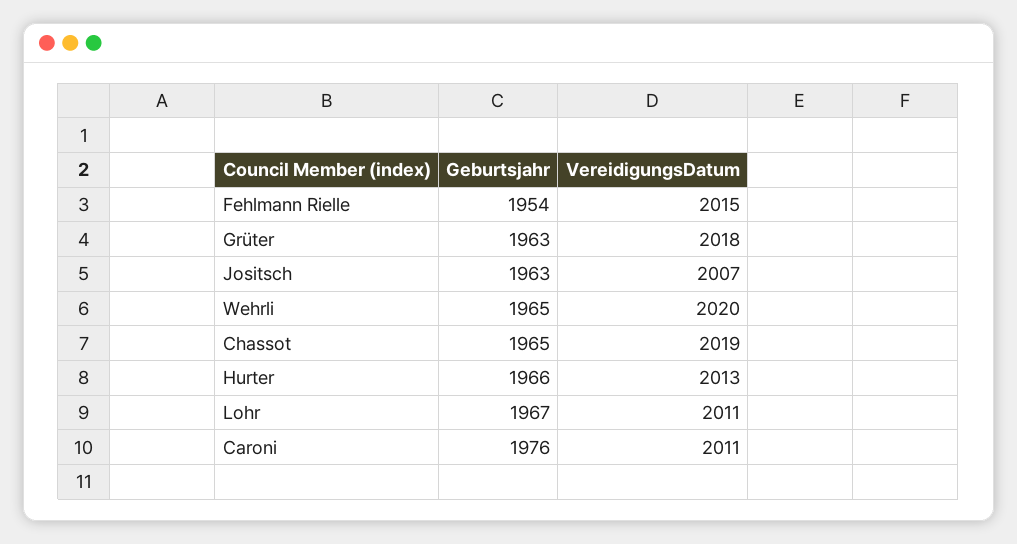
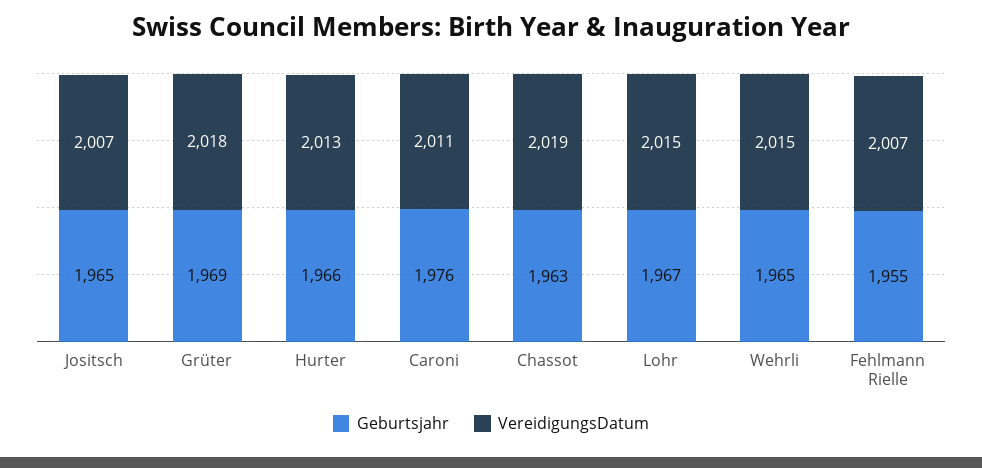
Geburtsjahr, Fehlmann Rielle: 1954 -> 1955
VereidigungsDatum, Fehlmann Rielle: 2015 -> 2007
Geburtsjahr, Grüter: 1963 -> 1969
Geburtsjahr, Jositsch: 1963 -> 1965
VereidigungsDatum, Wehrli: 2020 -> 2015
Geburtsjahr, Chassot: 1965 -> 1963
VereidigungsDatum, Lohr: 2011 -> 2015

